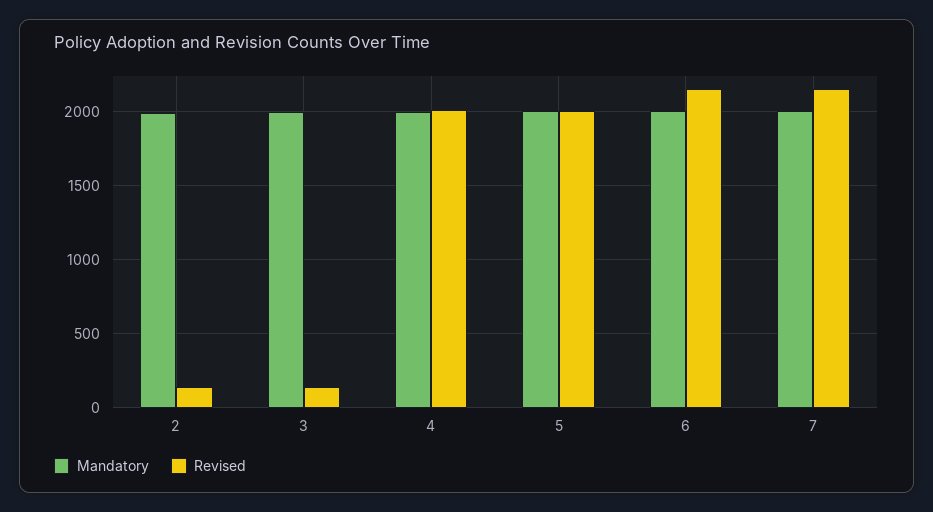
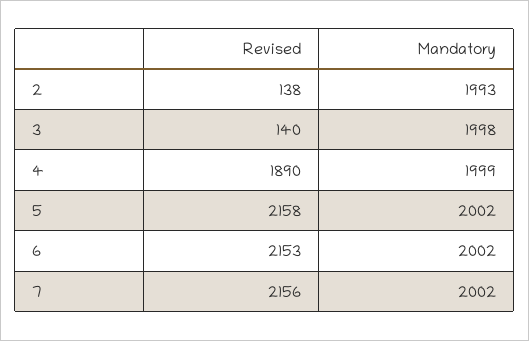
Revised, 4: 2000 -> 1890
Revised, 5: 2000 -> 2158

